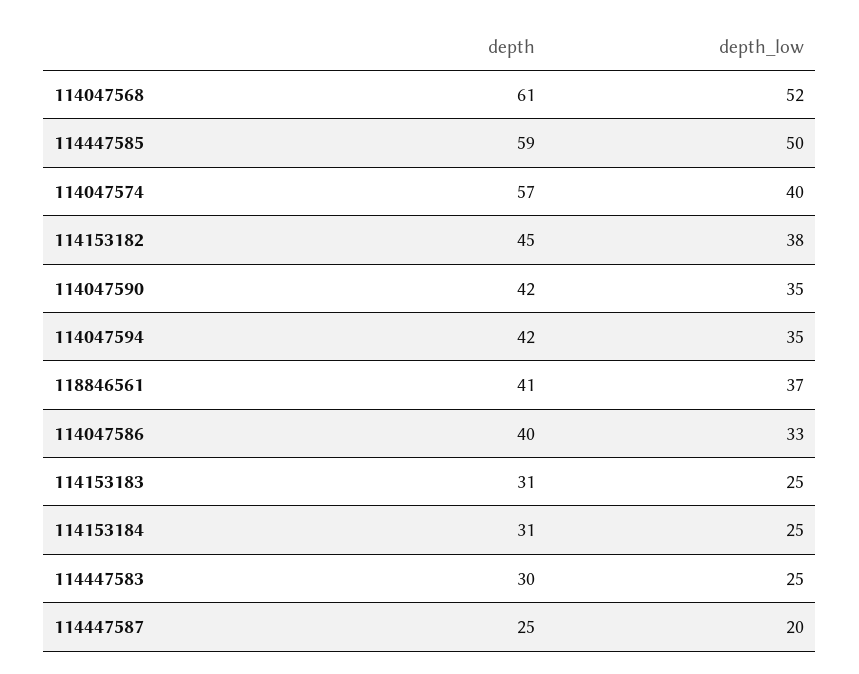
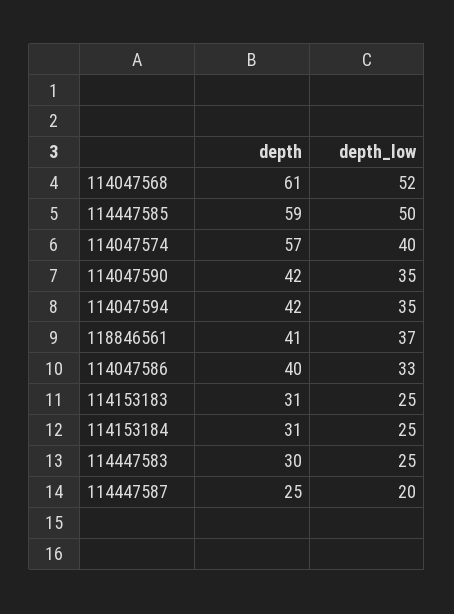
depth, 114153182: 45 -> none
depth_low, 114153182: 38 -> none

